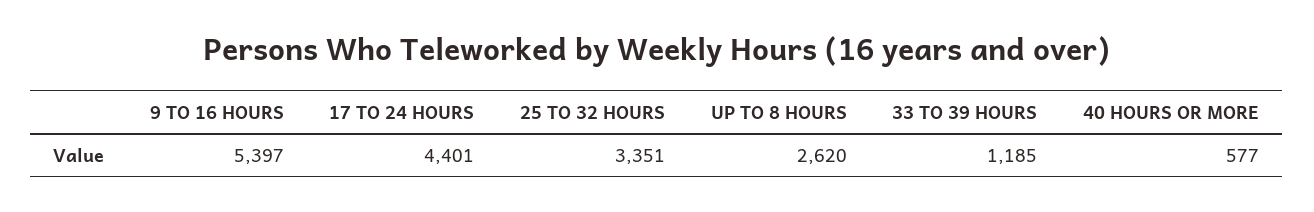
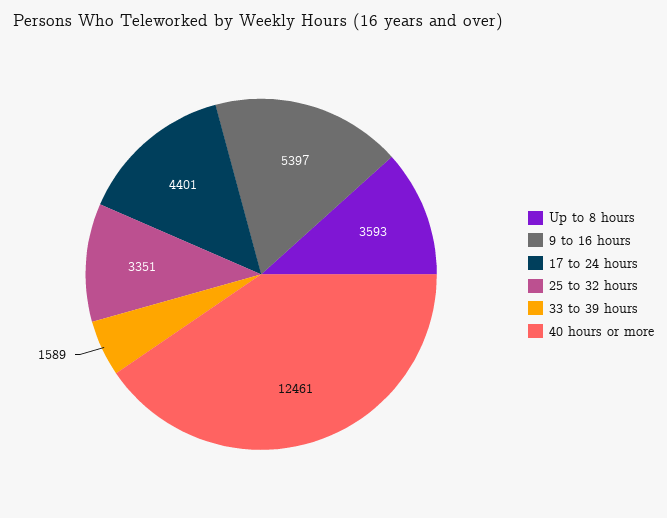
UP TO 8 HOURS: 2620 -> 3593
33 TO 39 HOURS: 1185 -> 1589
40 HOURS OR MORE: 577 -> 12461

